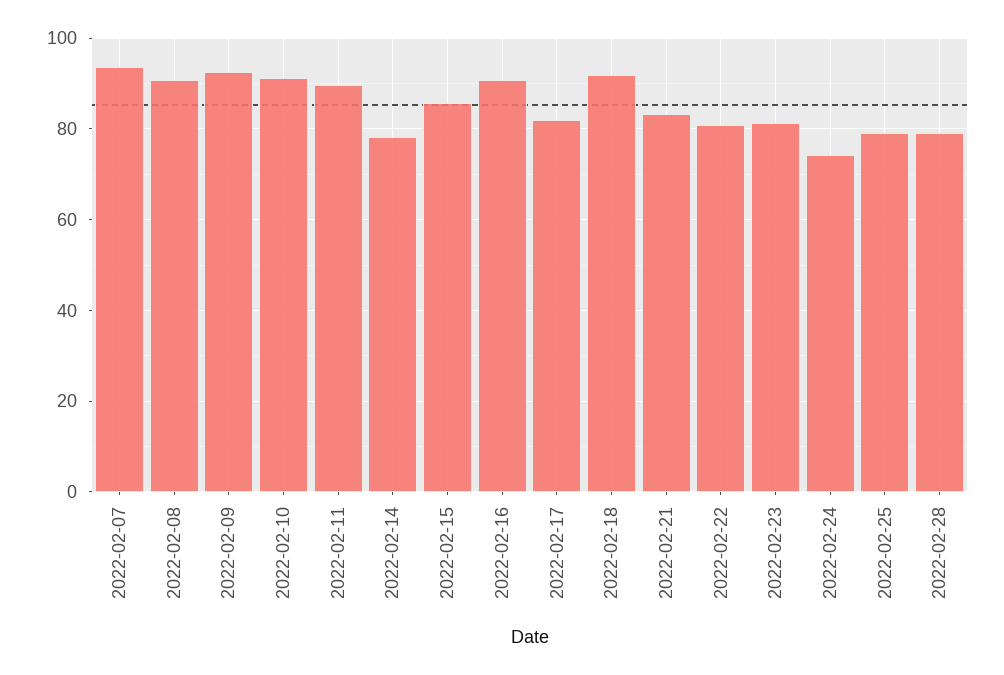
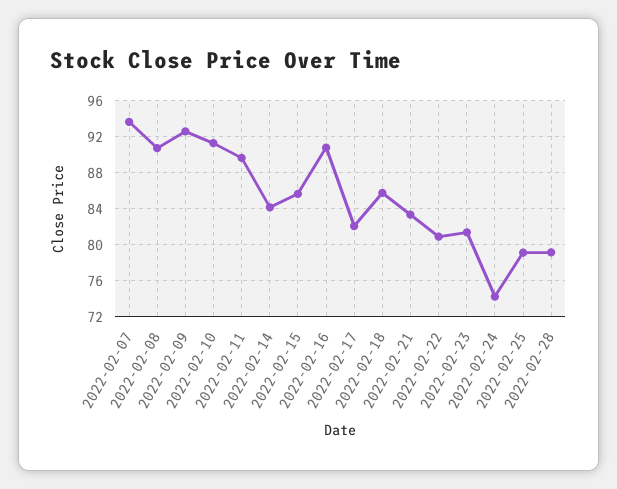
2022-02-14: 78 -> 84
2022-02-18: 92 -> 86

